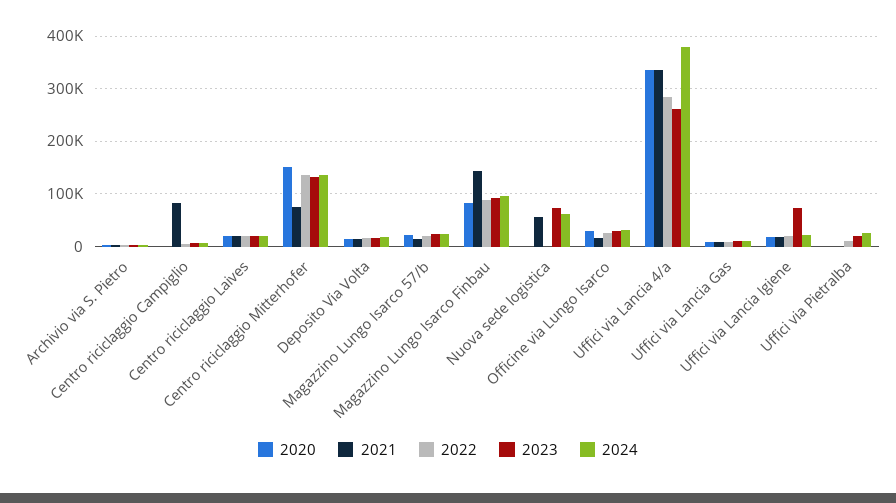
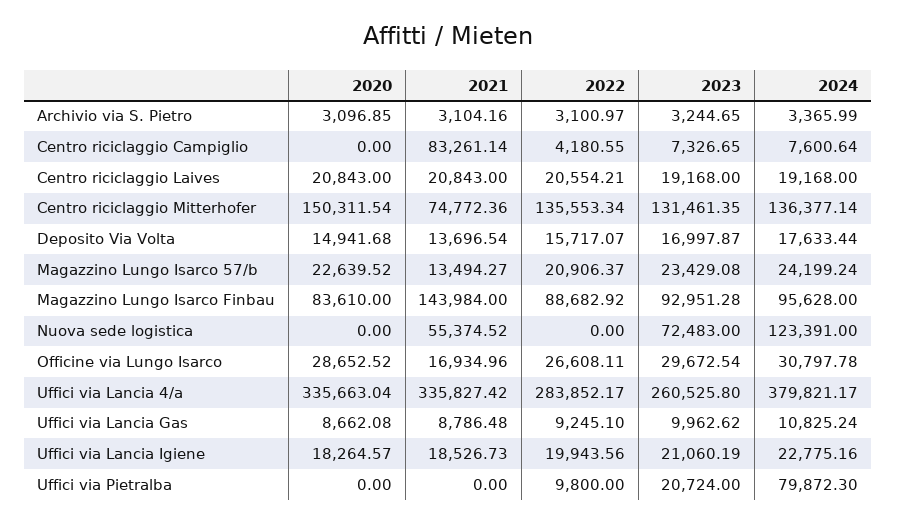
2024, Nuova sede logistica: 60000 -> 123391
2023, Uffici via Lancia Igiene: 80000 -> 21060.19
2024, Uffici via Pietralba: 20000 -> 79872.3

